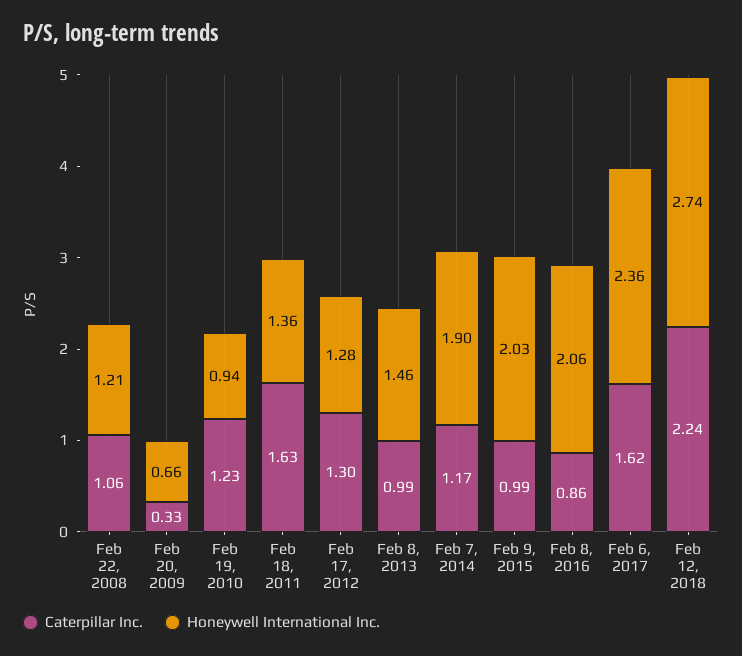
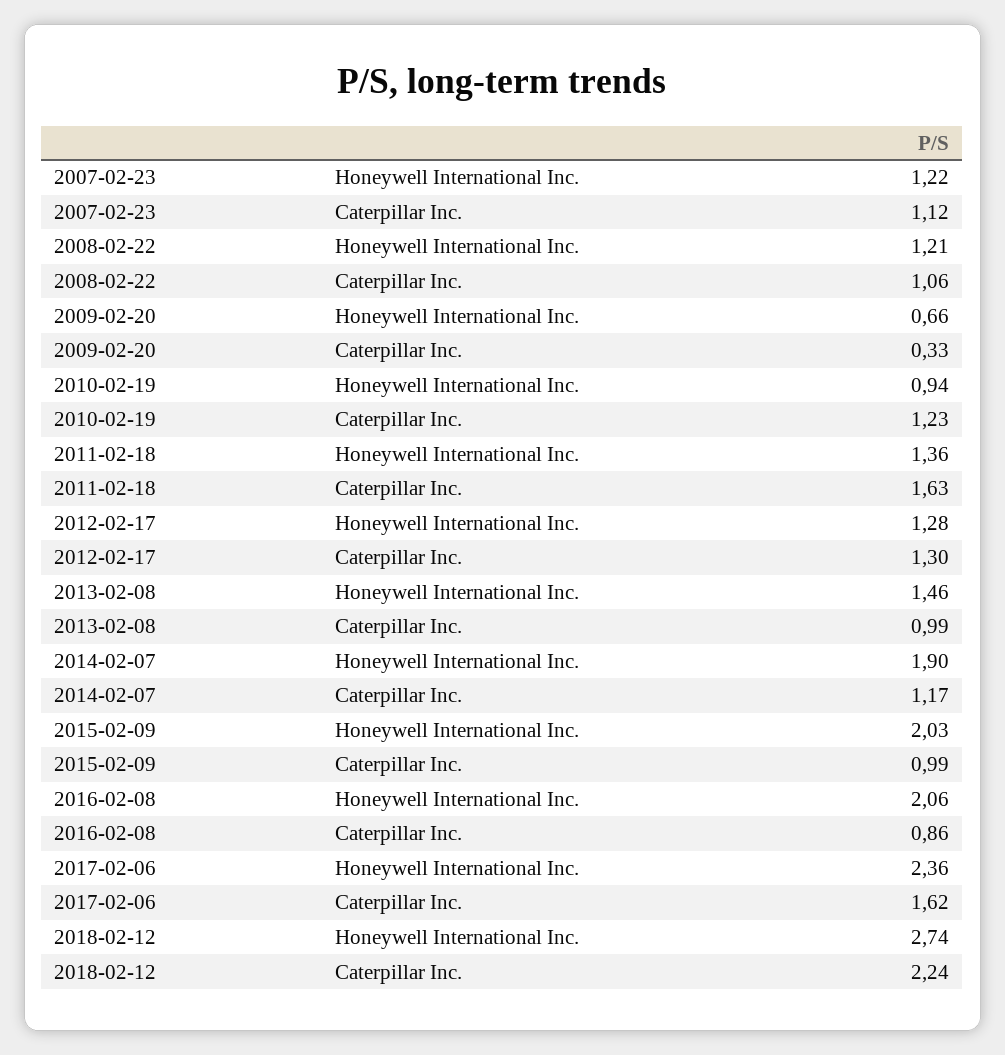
Honeywell International Inc., 2007-02-23: none -> 1.22
Caterpillar Inc., 2007-02-23: none -> 1.12

